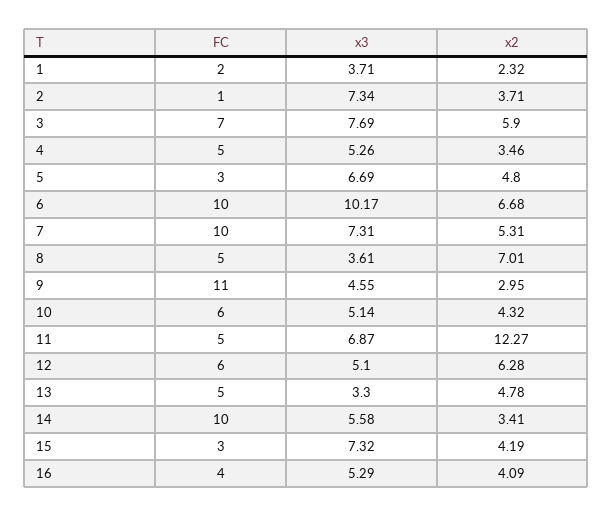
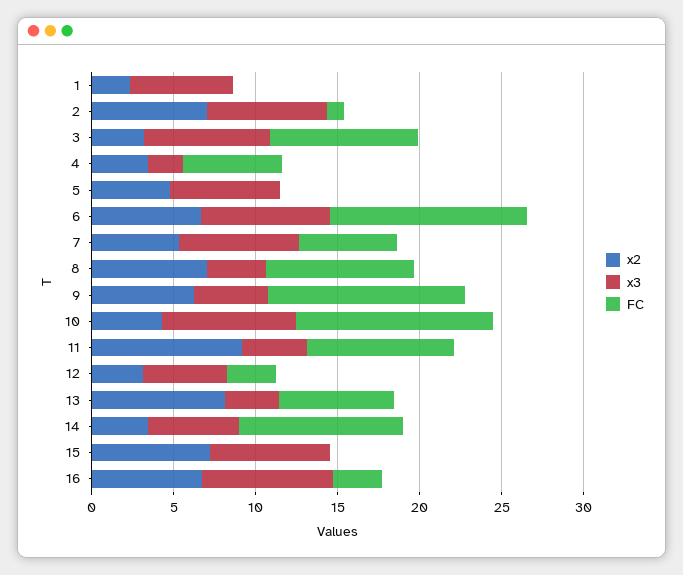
FC, 1: 2 -> 0
x3, 1: 3.71 -> 6
x2, 2: 3.71 -> 7
FC, 3: 7 -> 9
x2, 3: 5.9 -> 3
FC, 4: 5 -> 6
x3, 4: 5.26 -> 2
FC, 5: 3 -> 0
FC, 6: 10 -> 12
x3, 6: 10.17 -> 8
FC, 7: 10 -> 6
FC, 8: 5 -> 9
FC, 9: 11 -> 12
x2, 9: 2.95 -> 6
FC, 10: 6 -> 12
x3, 10: 5.14 -> 8
FC, 11: 5 -> 9
x3, 11: 6.87 -> 4
x2, 11: 12.27 -> 9
FC, 12: 6 -> 3
x2, 12: 6.28 -> 3
FC, 13: 5 -> 7
x2, 13: 4.78 -> 8
FC, 15: 3 -> 0
x2, 15: 4.19 -> 7
FC, 16: 4 -> 3
x3, 16: 5.29 -> 8
x2, 16: 4.09 -> 7

